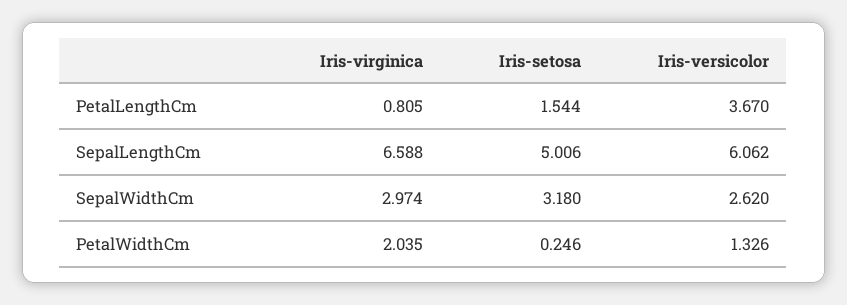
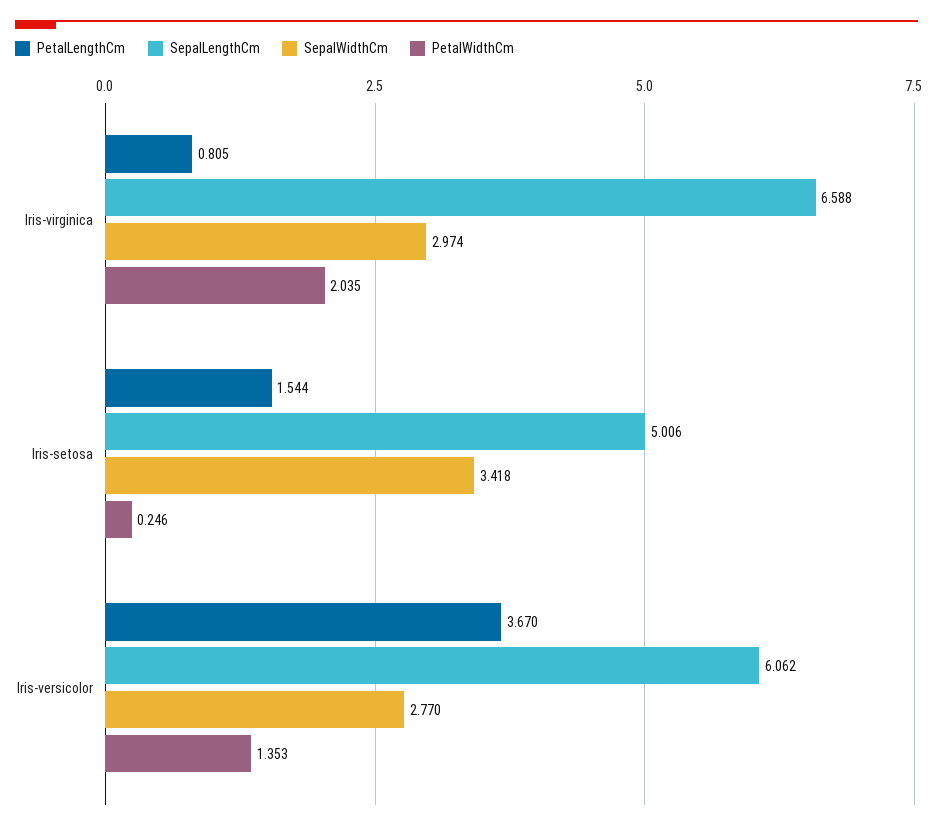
SepalWidthCm, Iris-setosa: 3.18 -> 3.418
SepalWidthCm, Iris-versicolor: 2.62 -> 2.77
PetalWidthCm, Iris-versicolor: 1.326 -> 1.353

